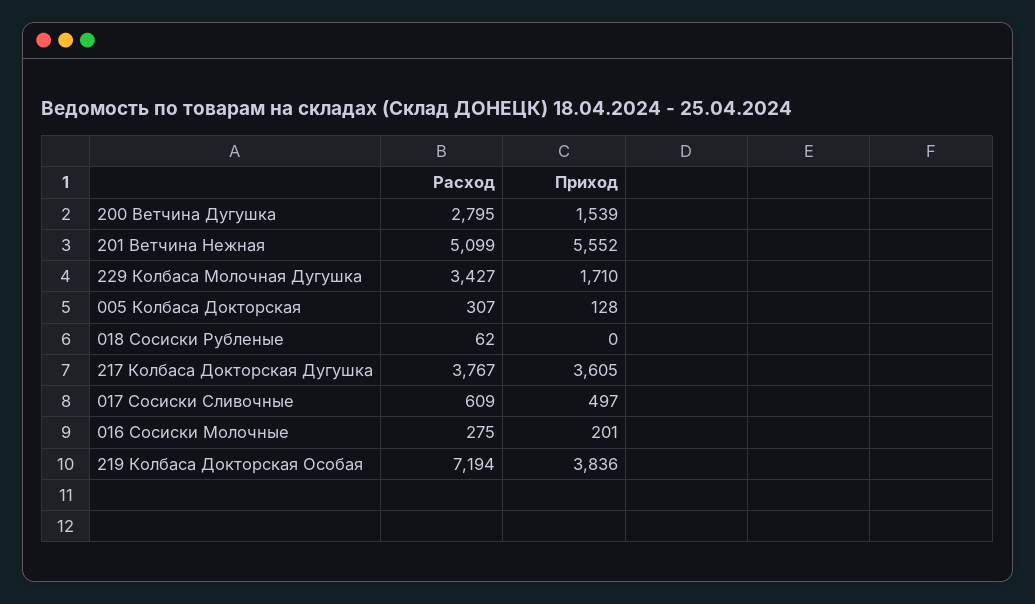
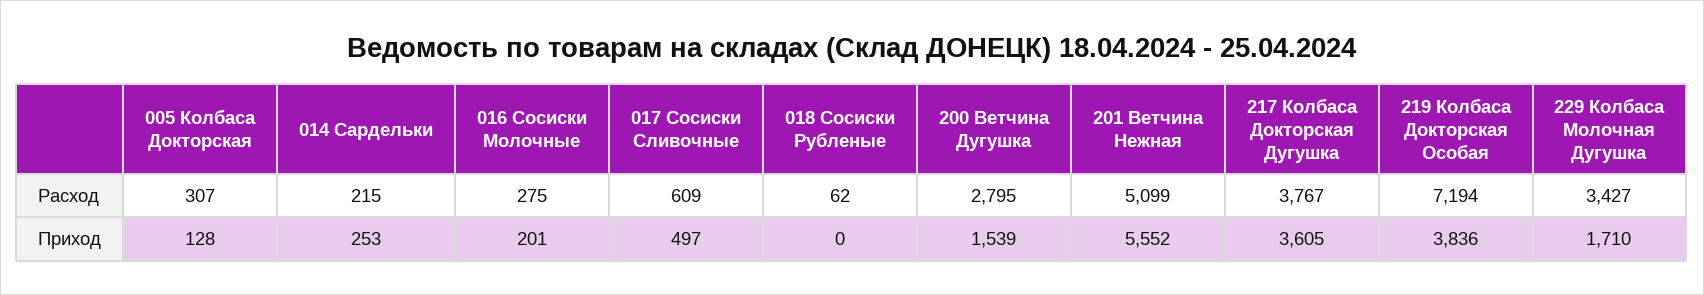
Расход, 014 Сардельки: none -> 215
Приход, 014 Сардельки: none -> 253

